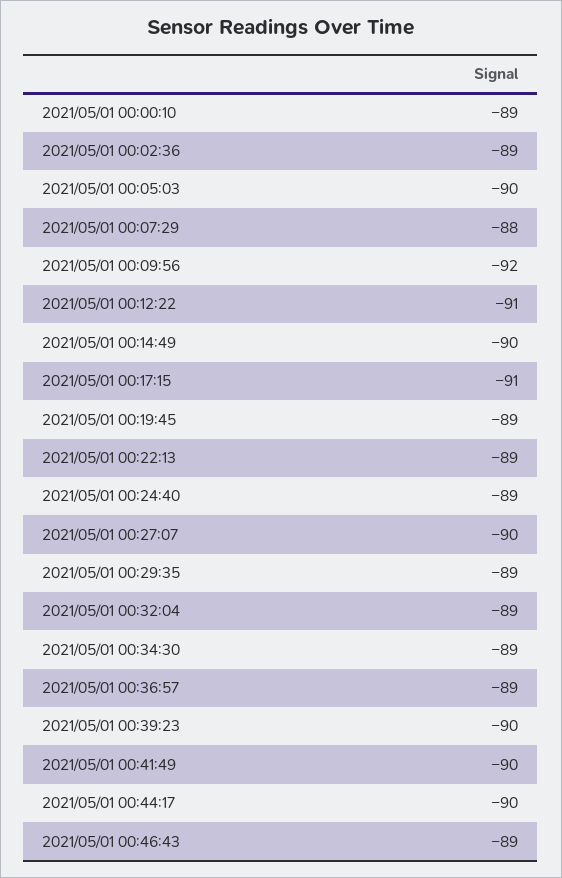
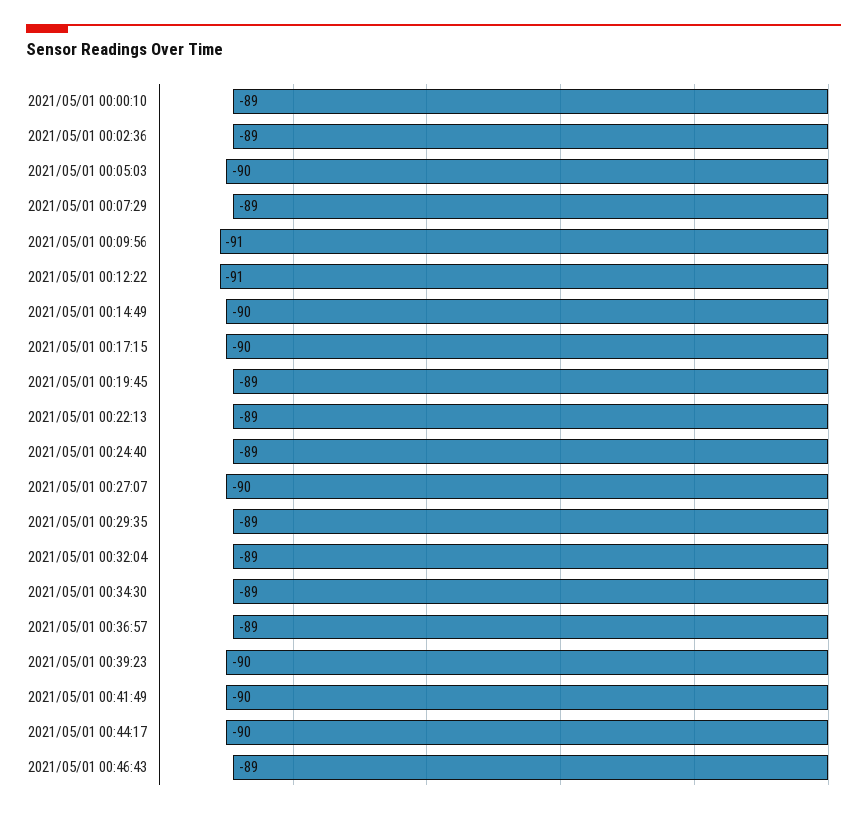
2021/05/01 00:07:29: -88 -> -89
2021/05/01 00:09:56: -92 -> -91
2021/05/01 00:17:15: -91 -> -90

